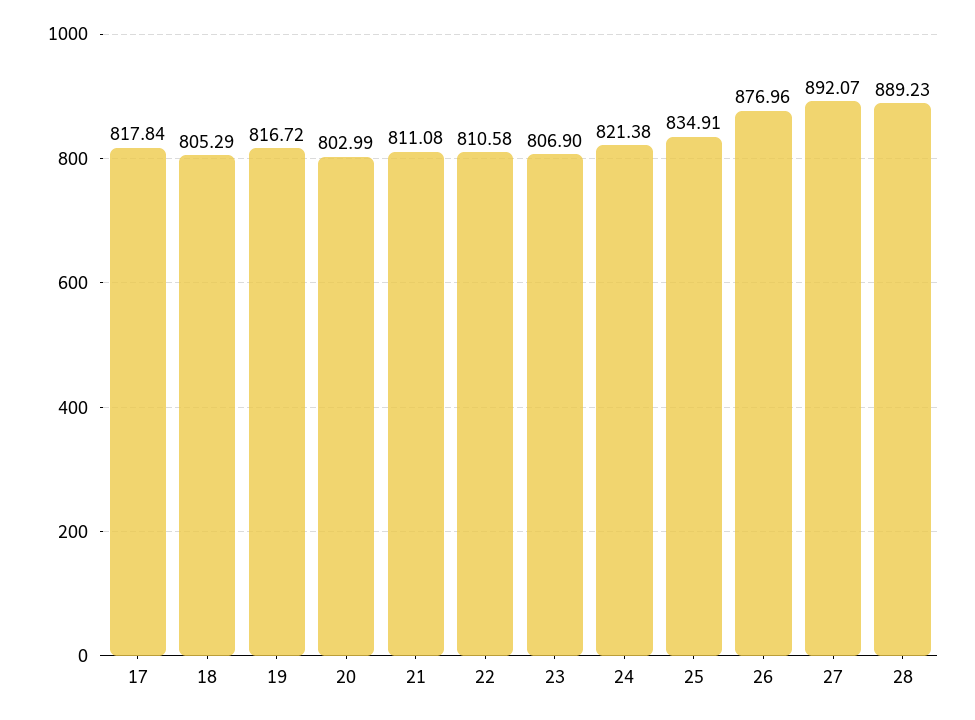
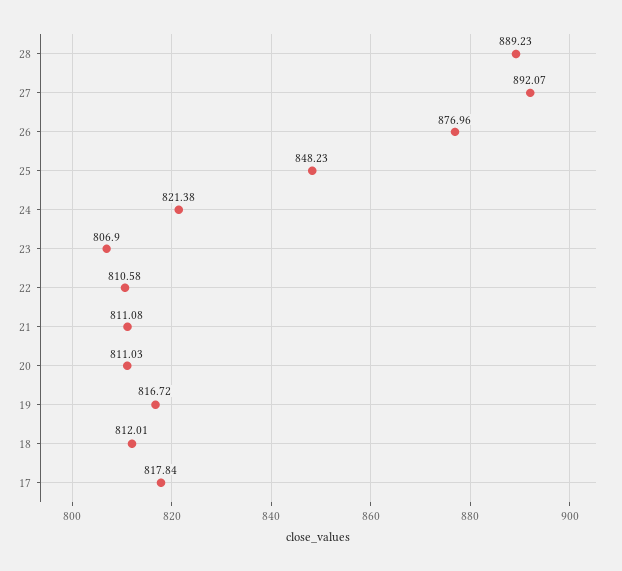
18: 805.29 -> 812.01
20: 802.99 -> 811.03
25: 834.91 -> 848.23

